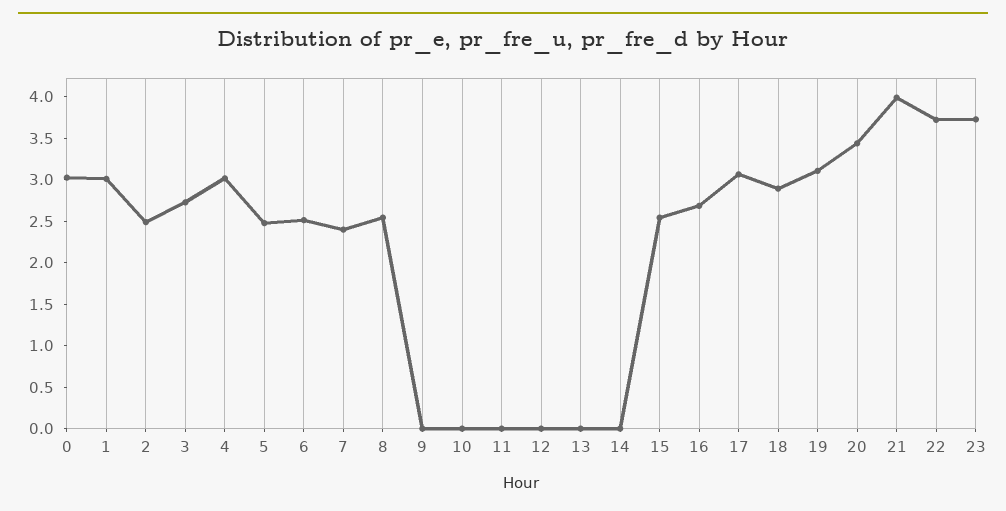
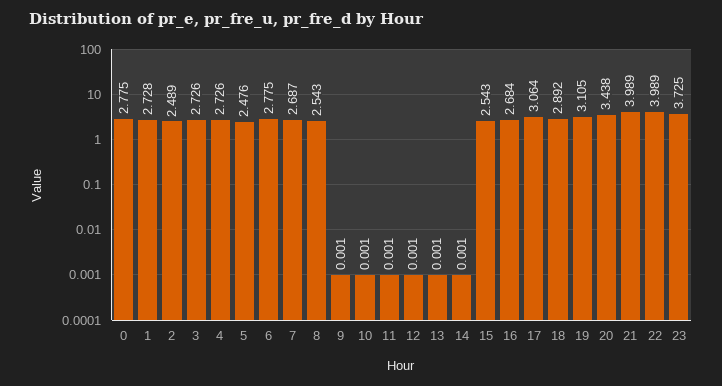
0: 3 -> 2.775
1: 3 -> 2.728
4: 3 -> 2.726
6: 2.5 -> 2.775
7: 2.4 -> 2.687
22: 3.7 -> 3.989

